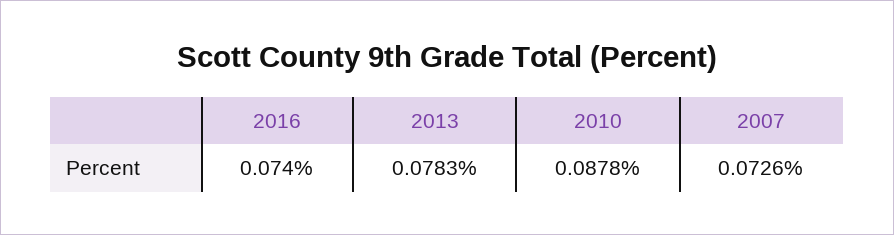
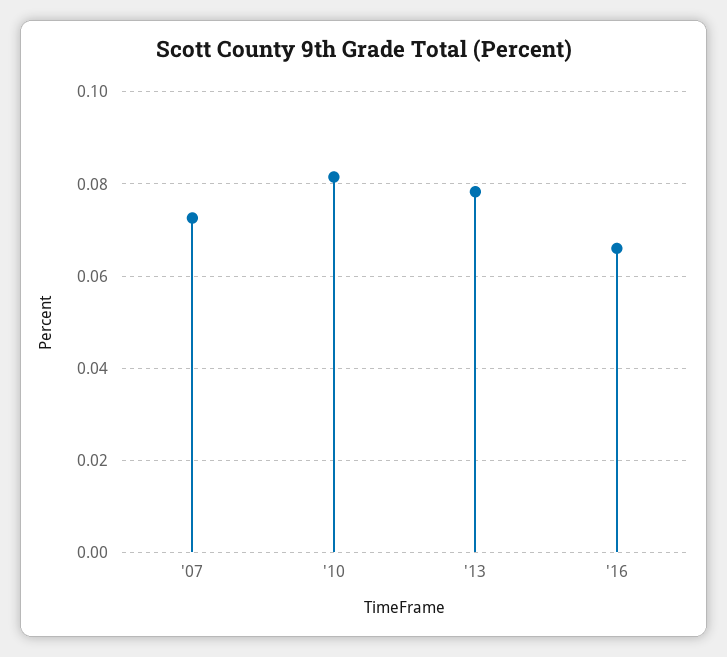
2016: 0.074 -> 0.066
2010: 0.0878 -> 0.082

